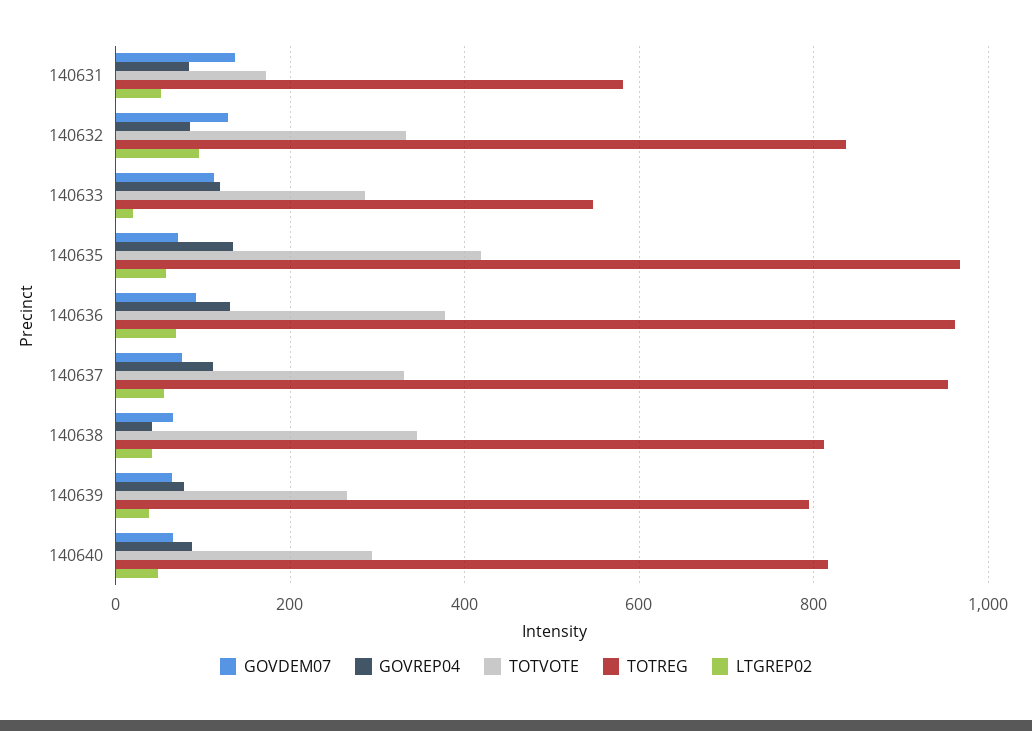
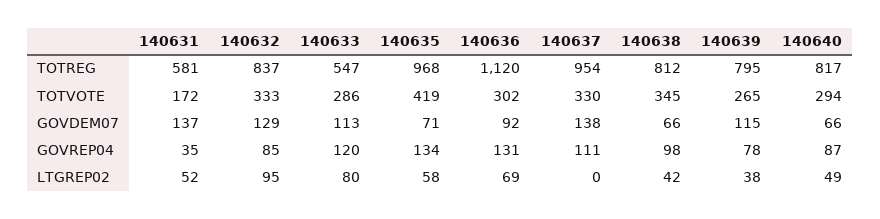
GOVREP04, 140631: 80 -> 35
LTGREP02, 140633: 20 -> 80
TOTVOTE, 140636: 380 -> 302
TOTREG, 140636: 960 -> 1120
GOVDEM07, 140637: 80 -> 138
LTGREP02, 140637: 60 -> 0
GOVREP04, 140638: 40 -> 98
GOVDEM07, 140639: 60 -> 115

